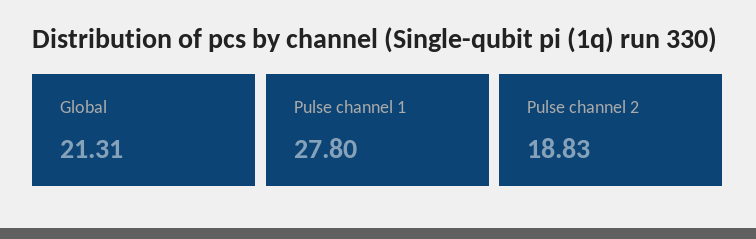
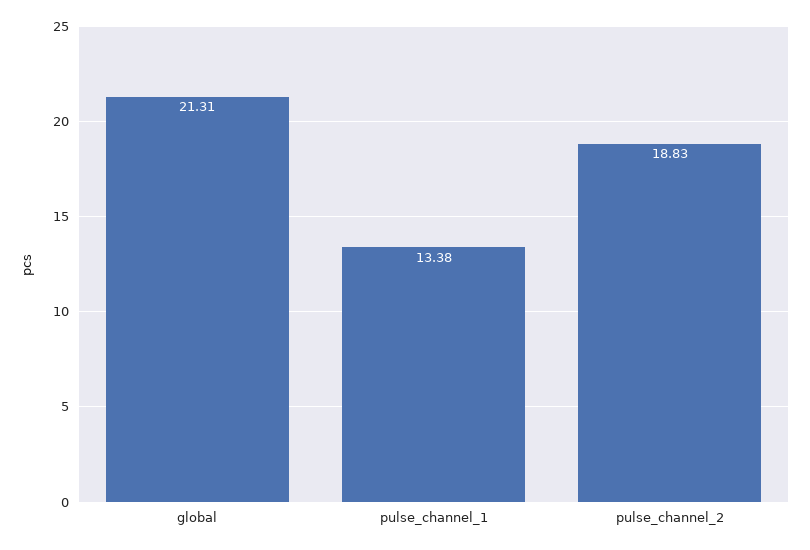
Pulse channel 1: 27.8 -> 13.38

